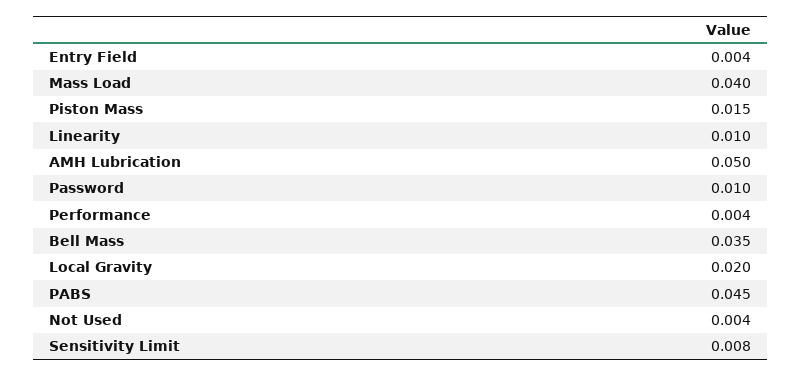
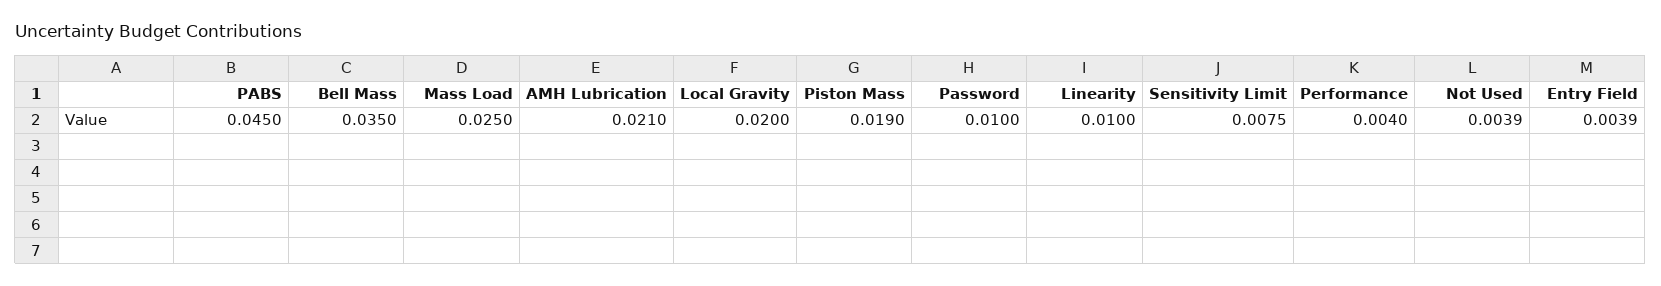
Mass Load: 0.04 -> 0.025
Piston Mass: 0.015 -> 0.019
AMH Lubrication: 0.05 -> 0.021

